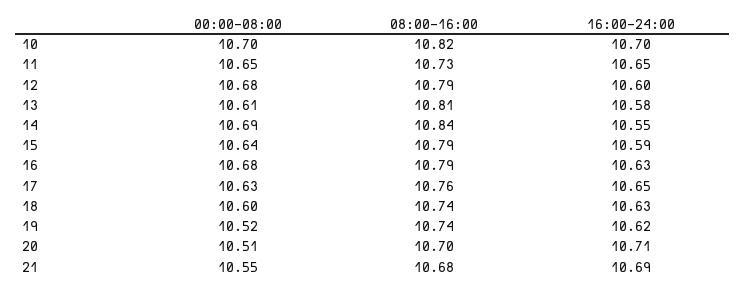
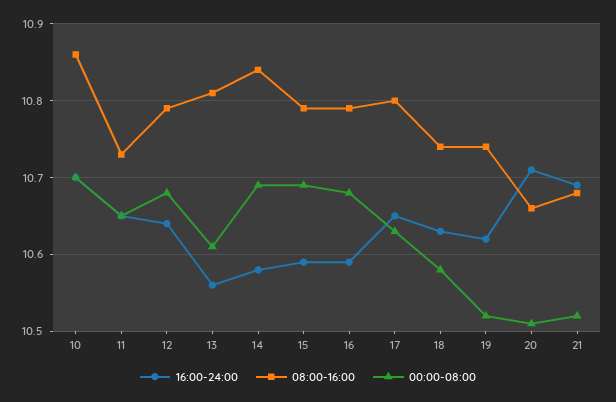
08:00-16:00, 10: 10.82 -> 10.86
16:00-24:00, 12: 10.6 -> 10.64
16:00-24:00, 13: 10.58 -> 10.56
16:00-24:00, 14: 10.55 -> 10.58
00:00-08:00, 15: 10.64 -> 10.69
16:00-24:00, 16: 10.63 -> 10.59
08:00-16:00, 17: 10.76 -> 10.8
00:00-08:00, 18: 10.6 -> 10.58
08:00-16:00, 20: 10.7 -> 10.66
00:00-08:00, 21: 10.55 -> 10.52

